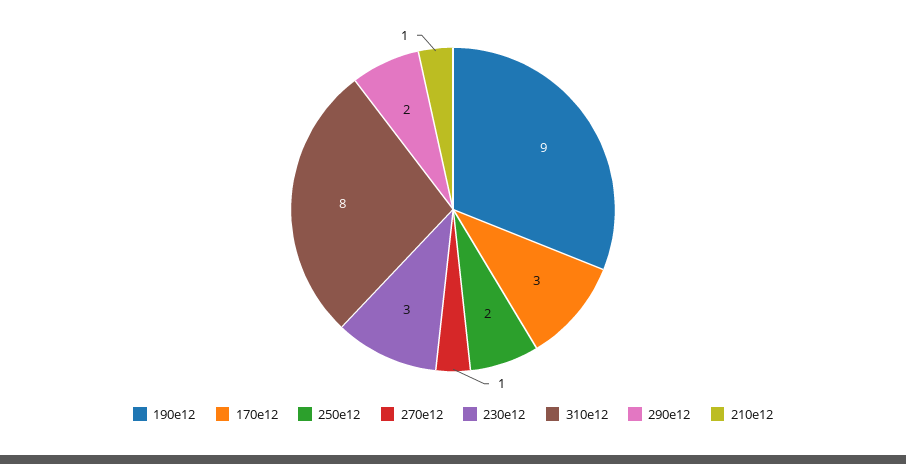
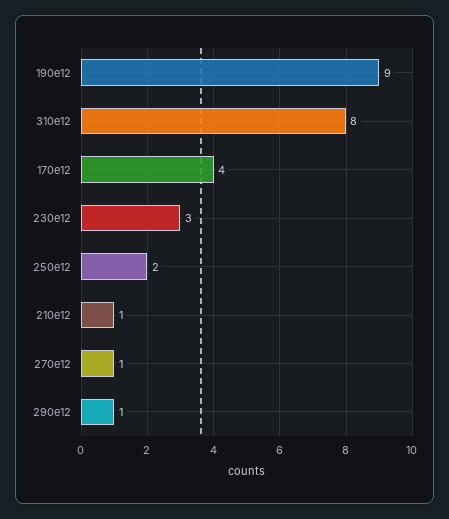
170e12: 3 -> 4
290e12: 2 -> 1

